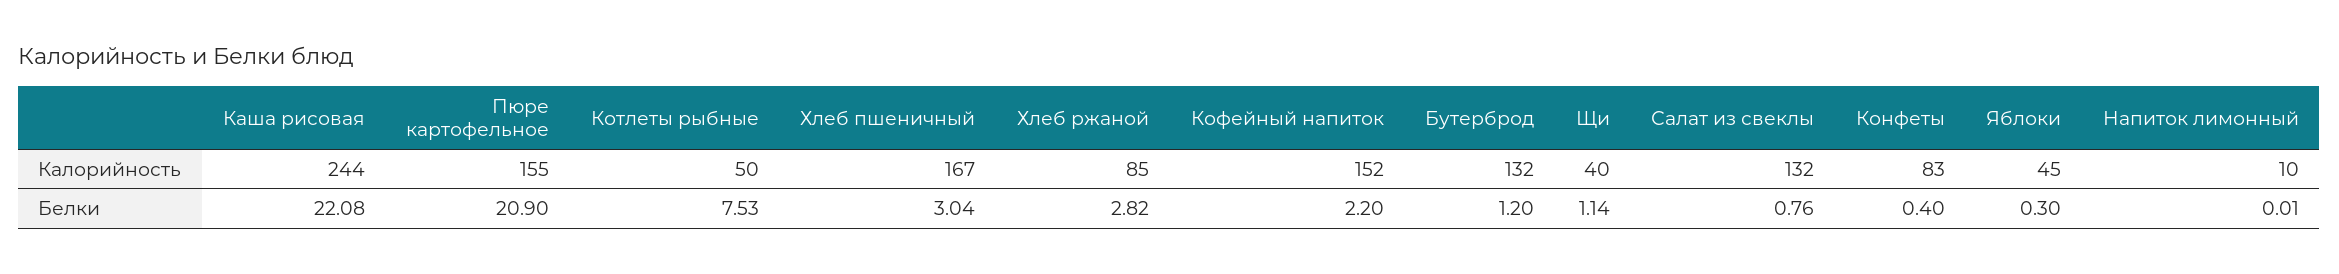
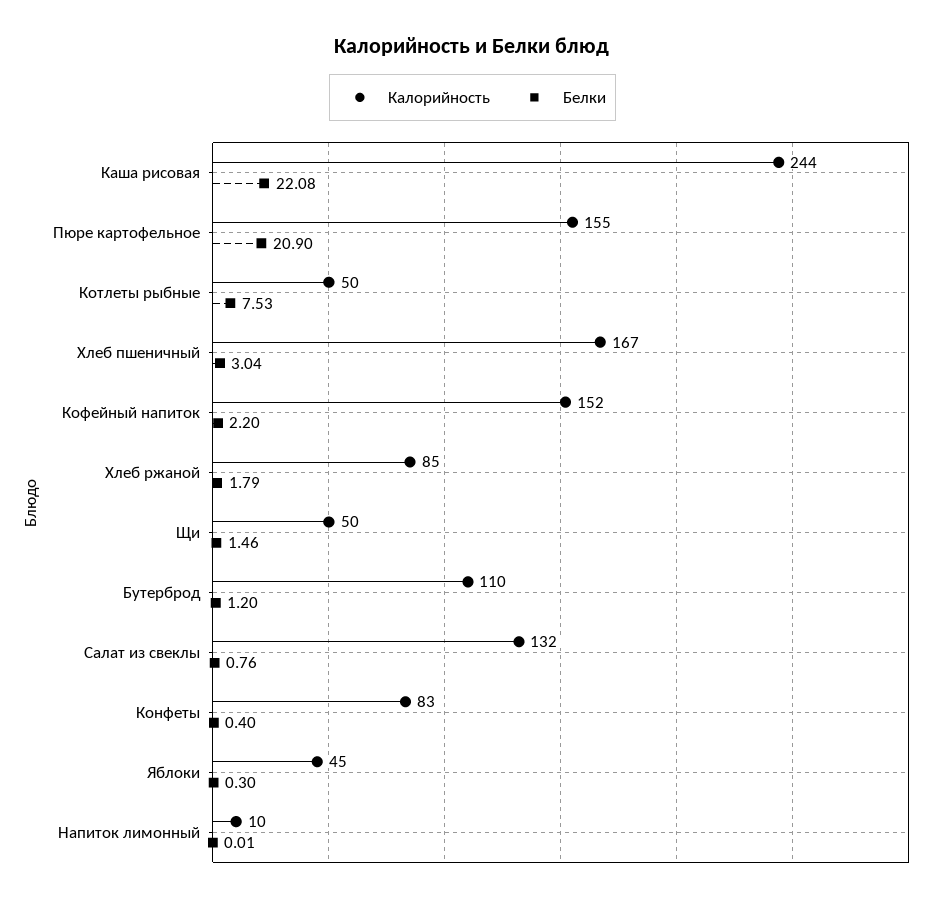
Калорийность, Бутерброд: 132 -> 110
Калорийность, Щи: 40 -> 50
Белки, Хлеб ржаной: 2.82 -> 1.79
Белки, Щи: 1.14 -> 1.46

